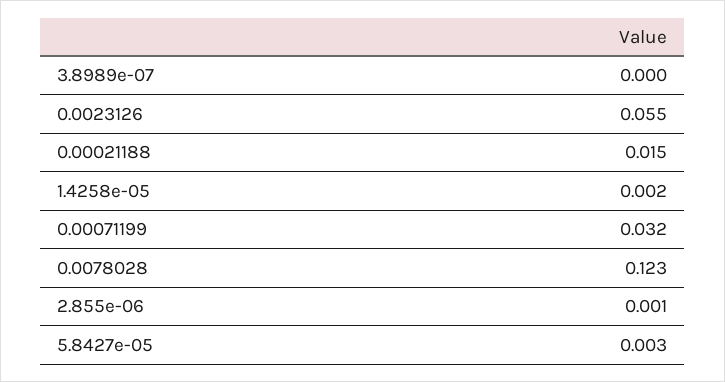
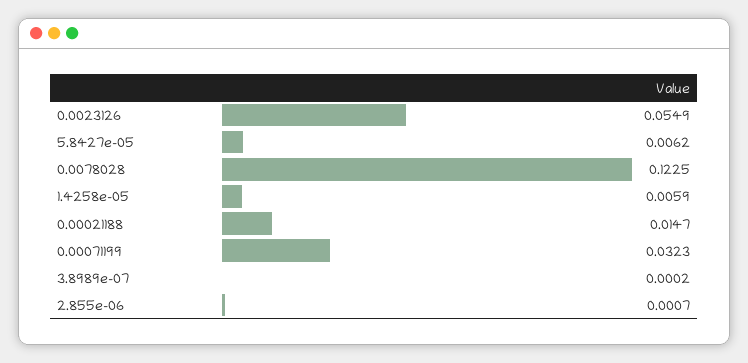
1.4258e-05: 0.002 -> 0.0059
5.8427e-05: 0.003 -> 0.0062

